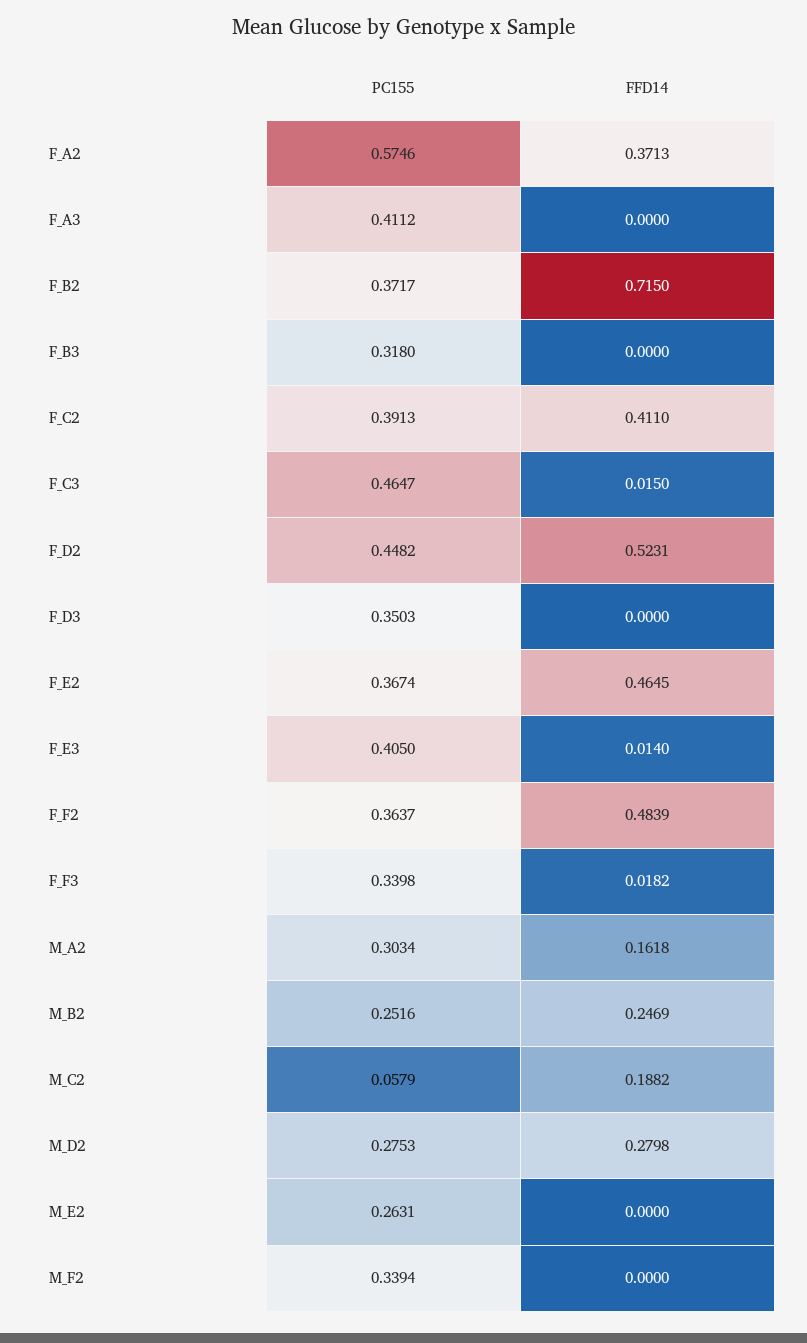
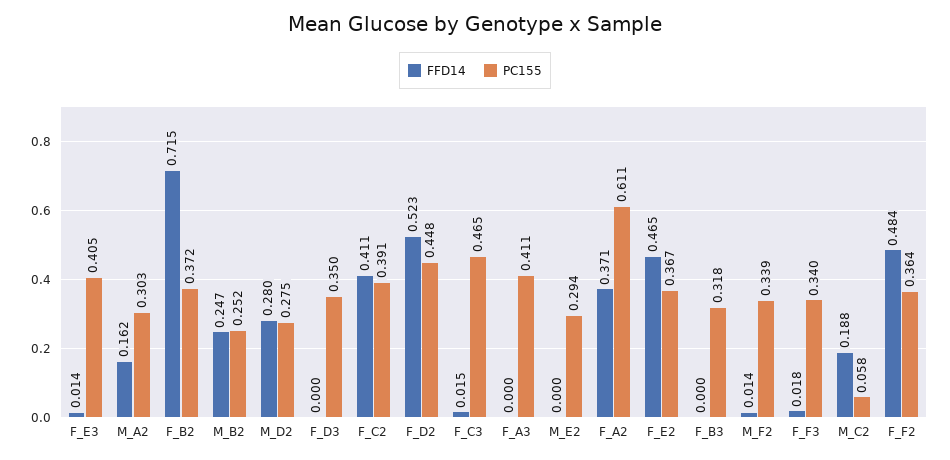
PC155, F_A2: 0.5746 -> 0.611
PC155, M_E2: 0.2631 -> 0.294
FFD14, M_F2: 0 -> 0.014

